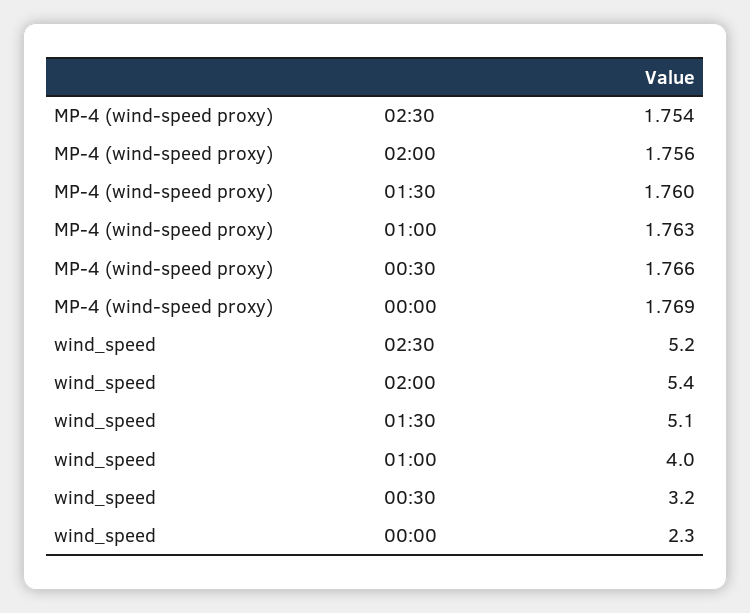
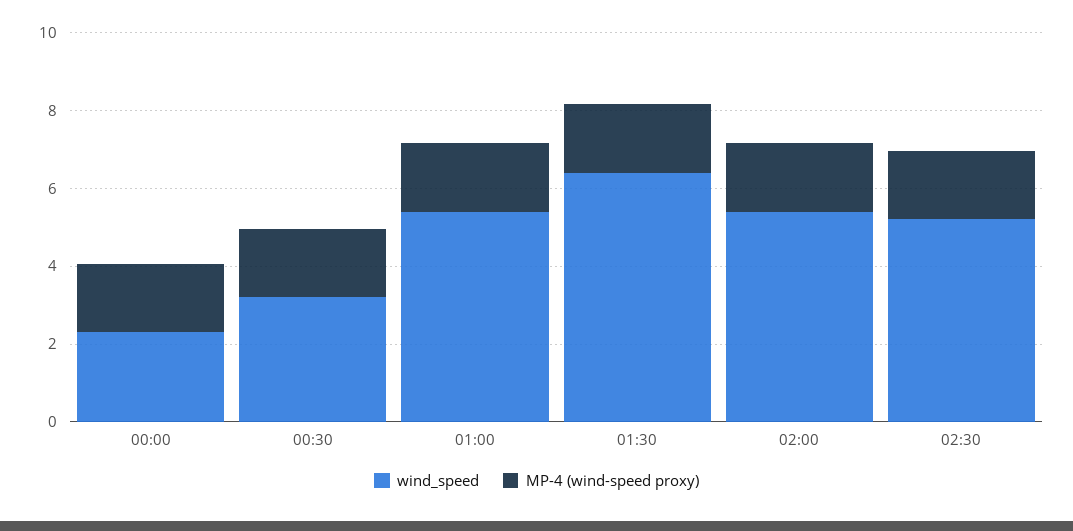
wind_speed, 01:30: 5.1 -> 6.5
wind_speed, 01:00: 4 -> 5.5

